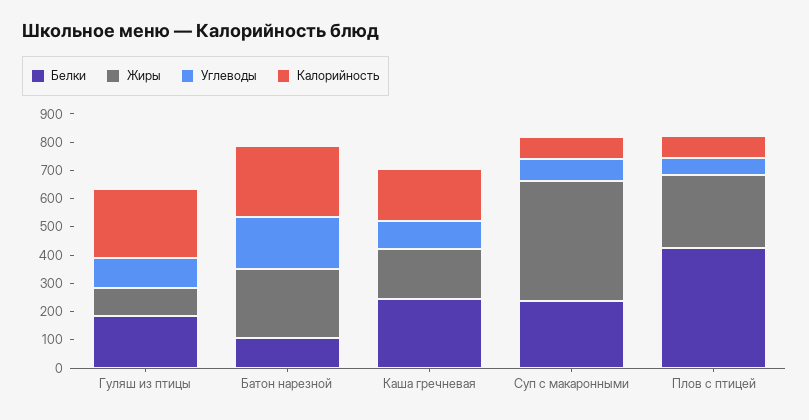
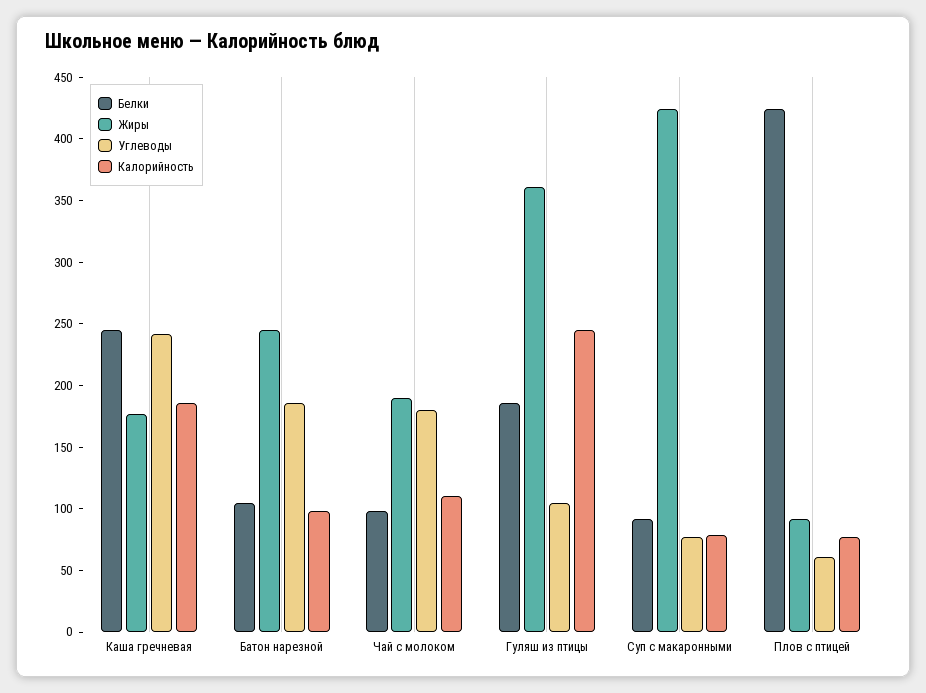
Жиры, Гуляш из птицы: 100 -> 360
Калорийность, Батон нарезной: 250 -> 100
Углеводы, Каша гречневая: 100 -> 240
Белки, Суп с макаронными: 250 -> 90
Жиры, Плов с птицей: 250 -> 90
Белки, Чай с молоком: none -> 100
Жиры, Чай с молоком: none -> 190
Углеводы, Чай с молоком: none -> 180
Калорийность, Чай с молоком: none -> 110

